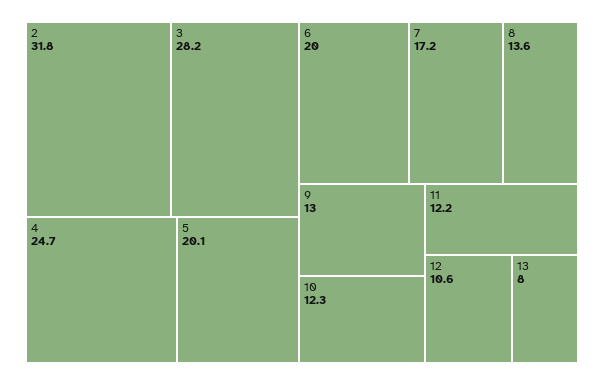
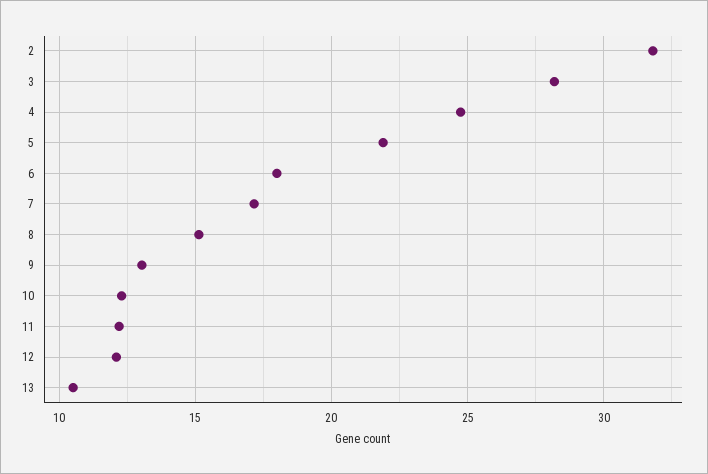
5: 20.1 -> 22
6: 20 -> 18
8: 13.6 -> 15
12: 10.6 -> 12
13: 8 -> 10.5

